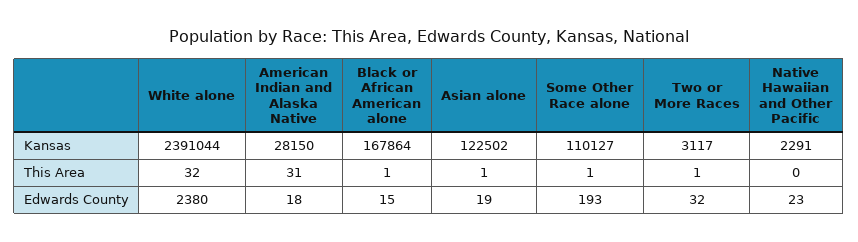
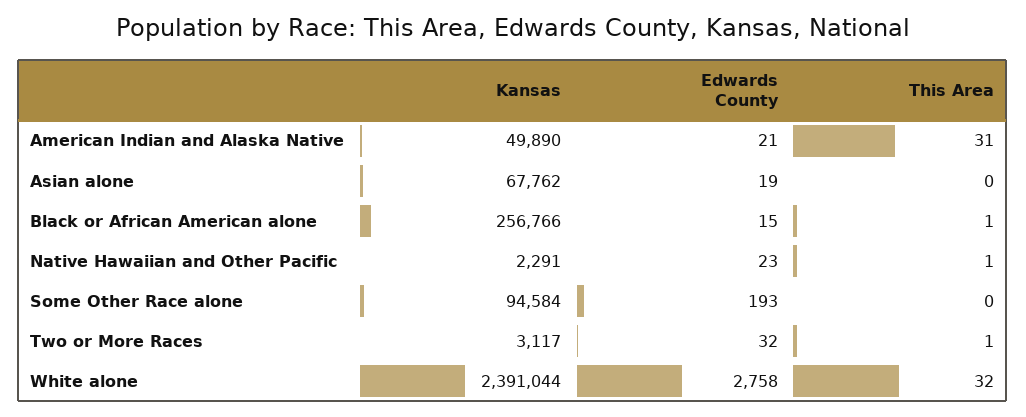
American Indian and Alaska Native, Kansas: 28150 -> 49890
Black or African American alone, Kansas: 167864 -> 256766
Asian alone, Kansas: 122502 -> 67762
Some Other Race alone, Kansas: 110127 -> 94584
Asian alone, This Area: 1 -> 0
Some Other Race alone, This Area: 1 -> 0
Native Hawaiian and Other Pacific, This Area: 0 -> 1
White alone, Edwards County: 2380 -> 2758
American Indian and Alaska Native, Edwards County: 18 -> 21

